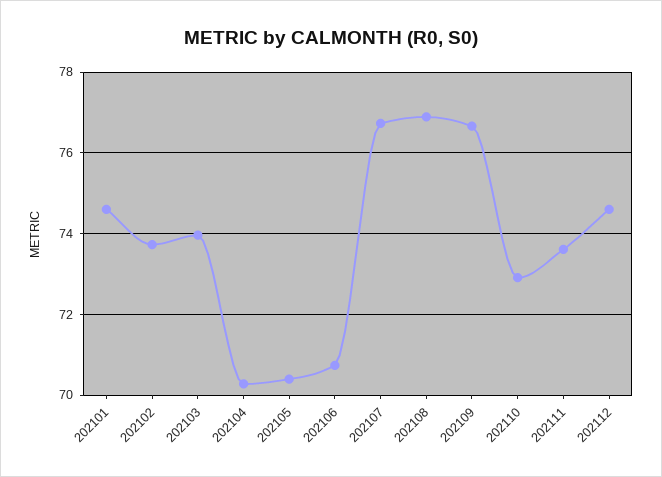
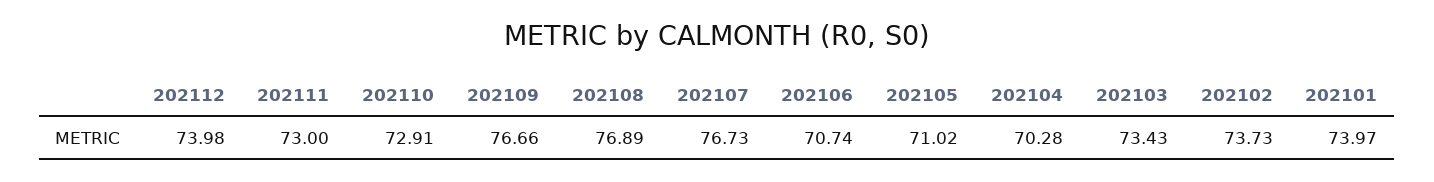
202101: 74.6 -> 73.97
202103: 74 -> 73.43
202105: 70.4 -> 71.02
202111: 73.6 -> 73
202112: 74.6 -> 73.98

